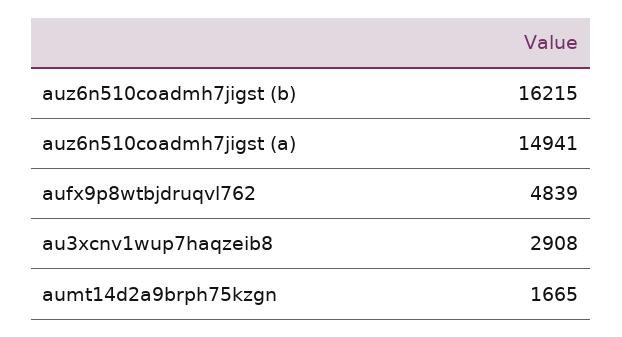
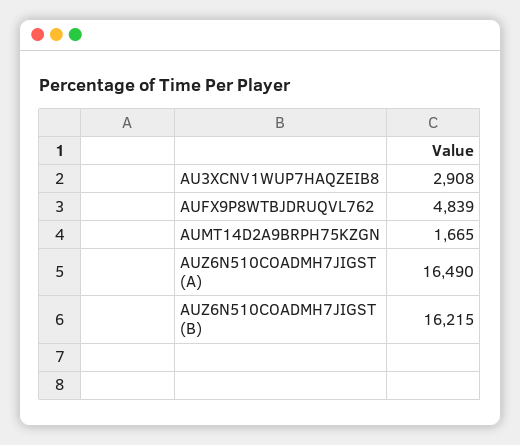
auz6n510coadmh7jigst (a): 14941 -> 16490

